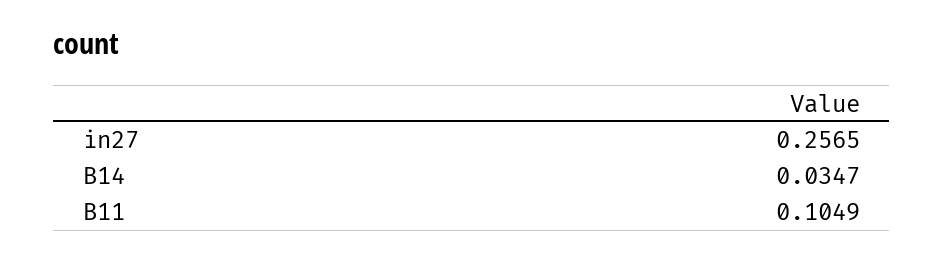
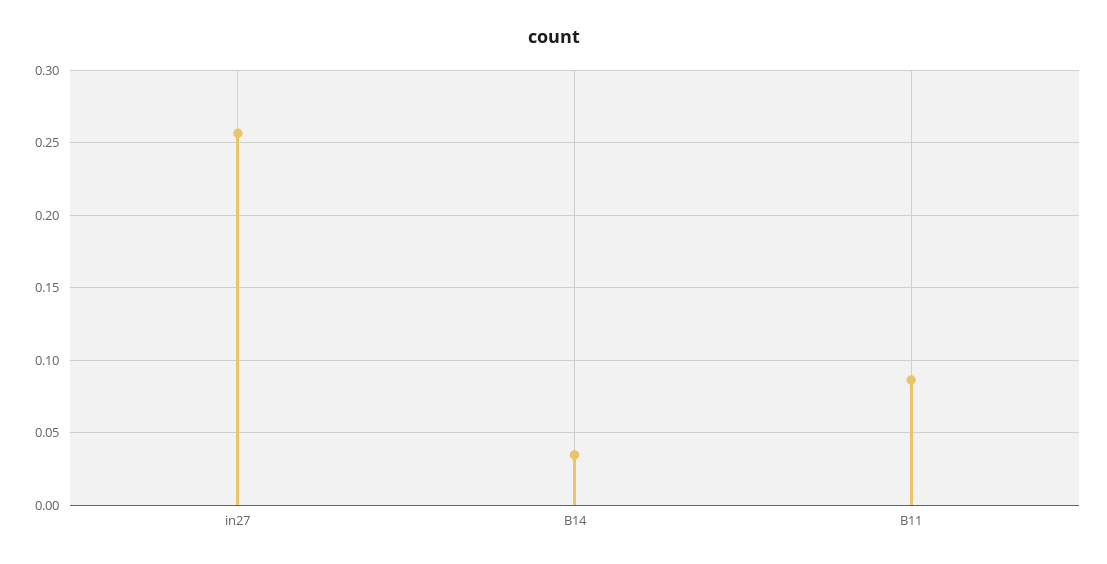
B11: 0.1049 -> 0.085

